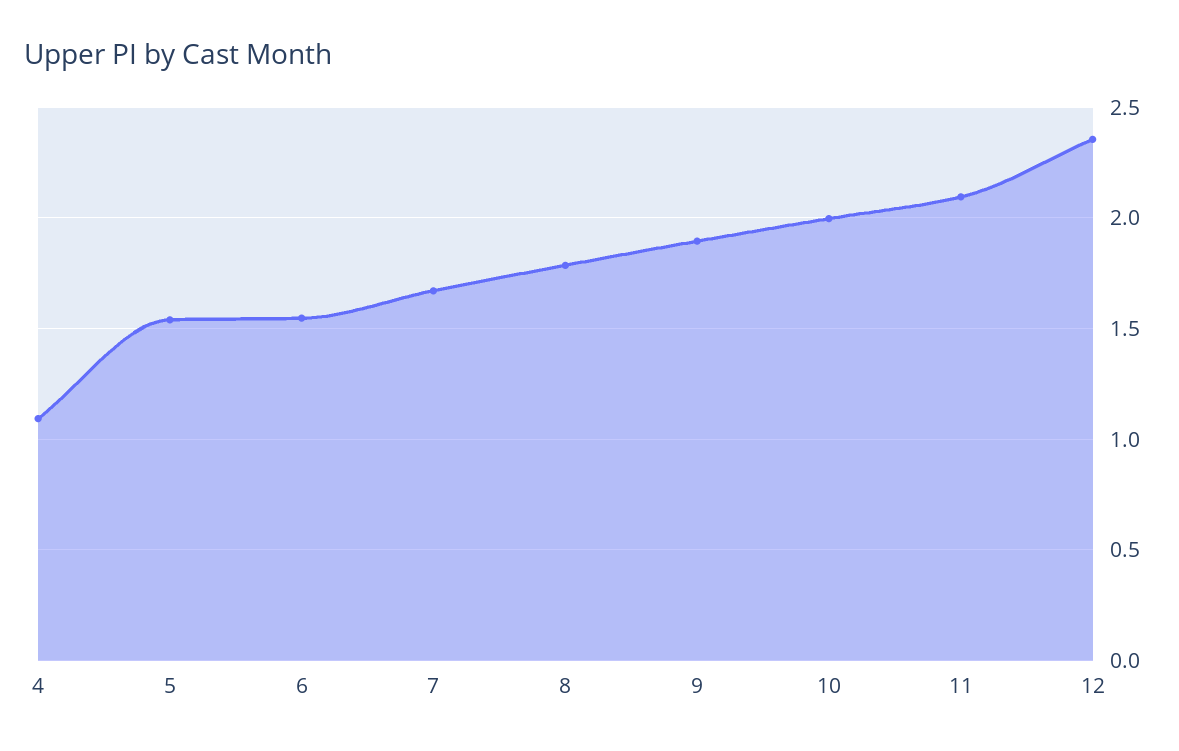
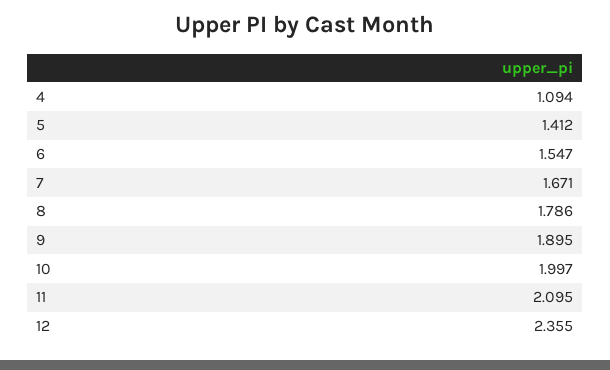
5: 1.55 -> 1.412

